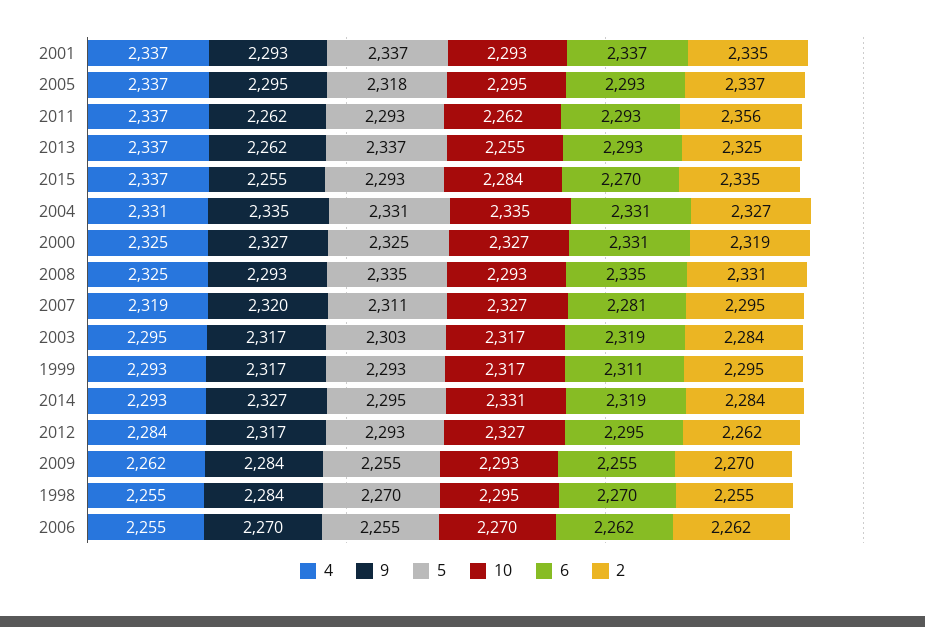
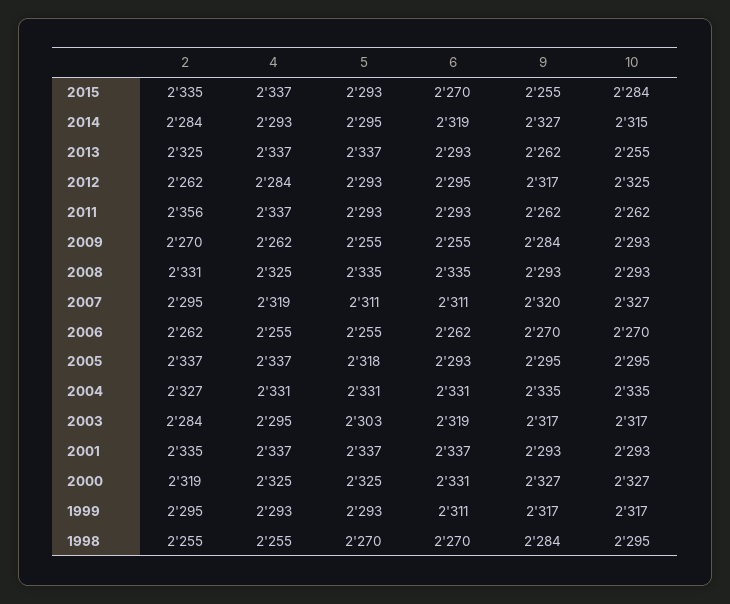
6, 2007: 2281 -> 2311
10, 2014: 2331 -> 2315
10, 2012: 2327 -> 2325

